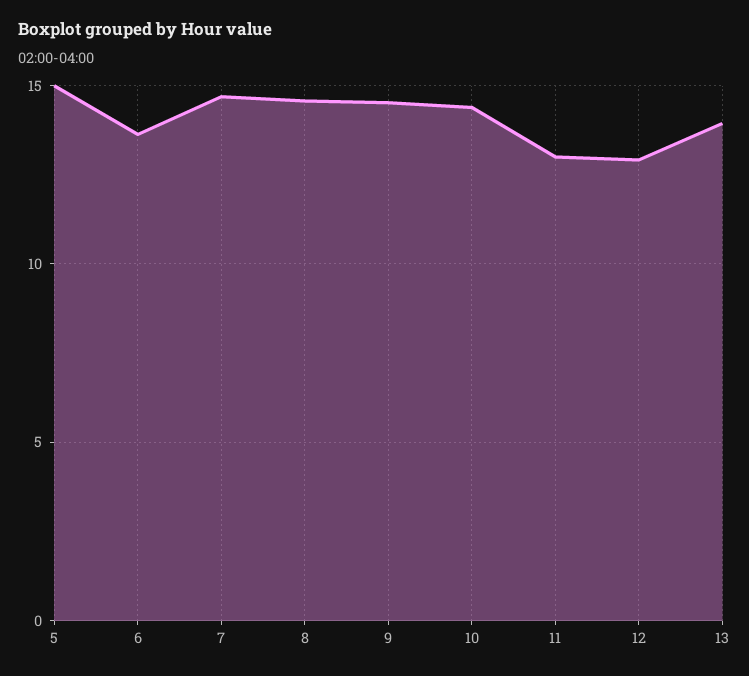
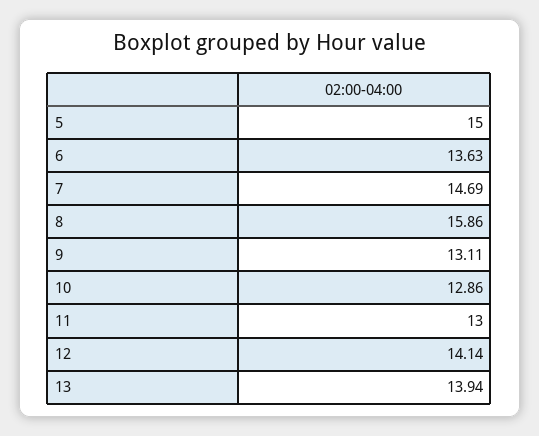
8: 14.5 -> 15.86
9: 14.5 -> 13.11
10: 14.5 -> 12.86
12: 13 -> 14.14

